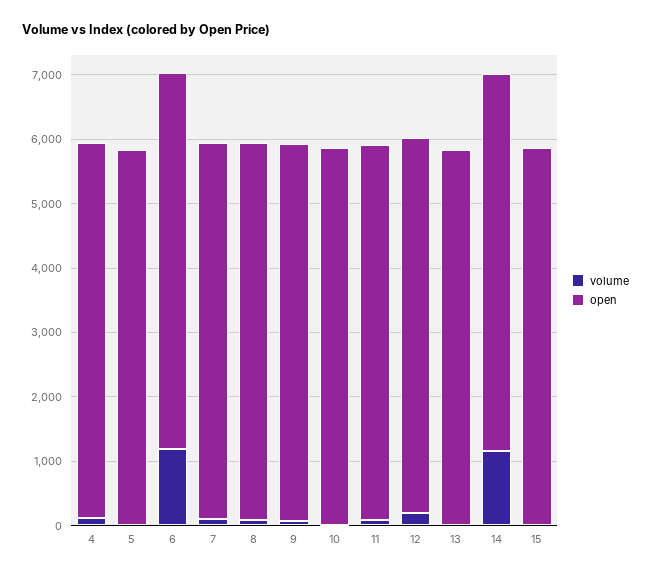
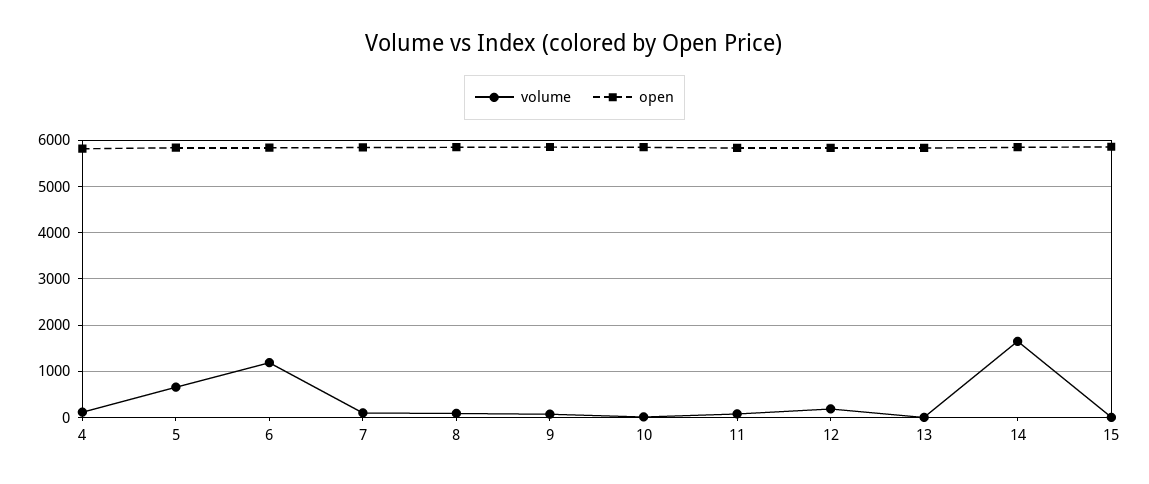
volume, 5: 0 -> 600
volume, 14: 1200 -> 1600

